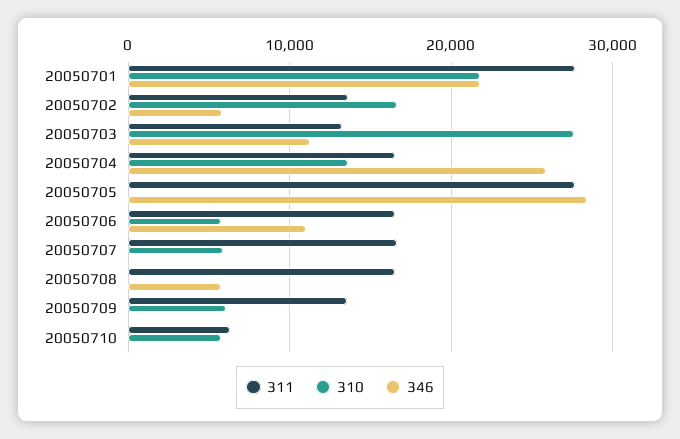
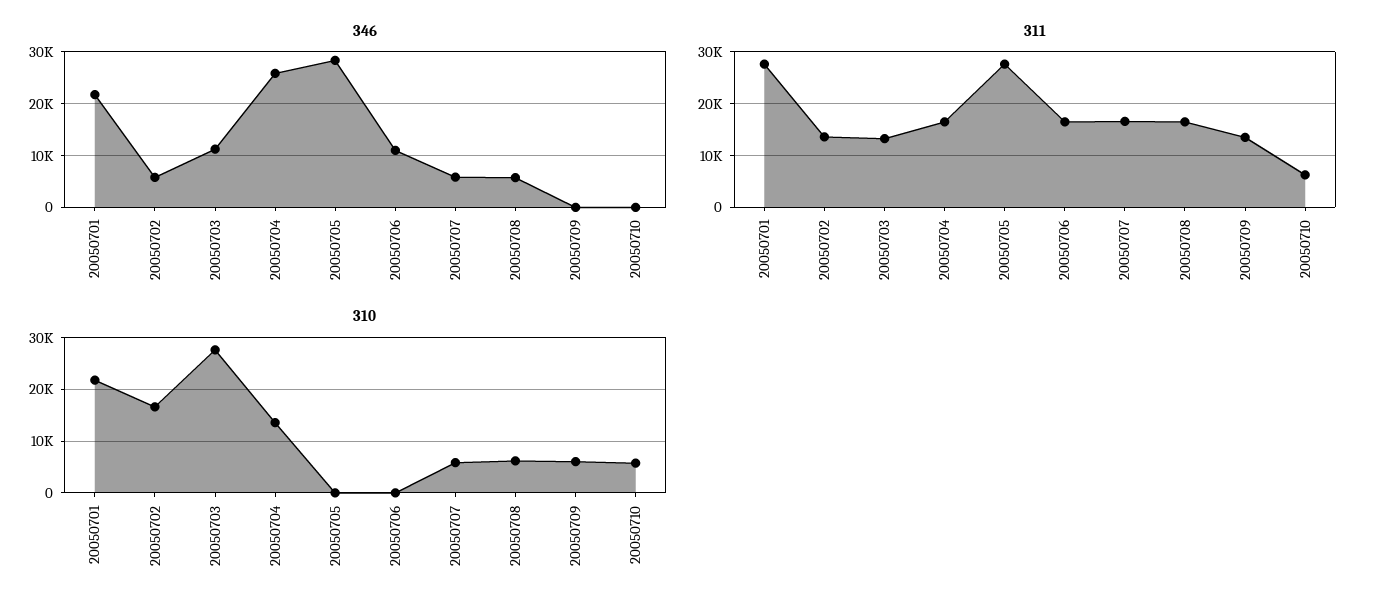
310, 20050706: 6000 -> 0
346, 20050707: 0 -> 6000
310, 20050708: 0 -> 6000

